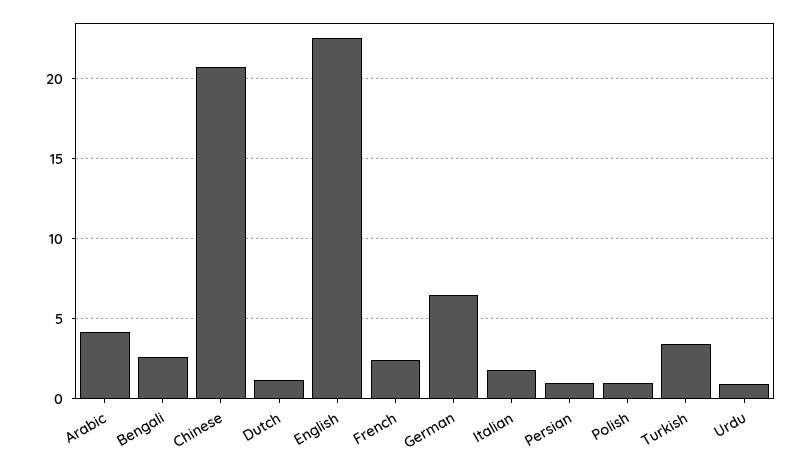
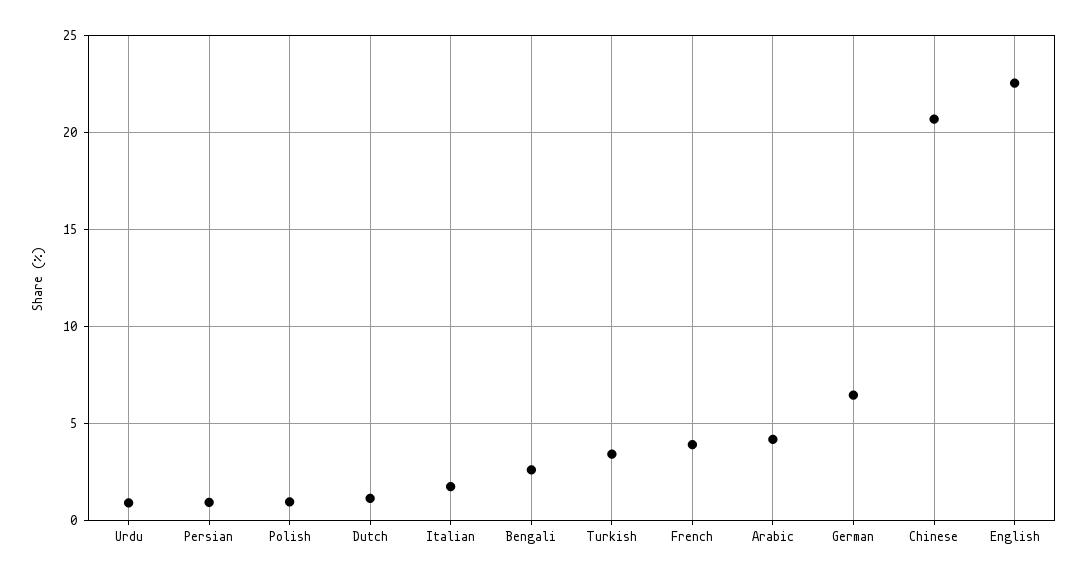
French: 2.5 -> 4

